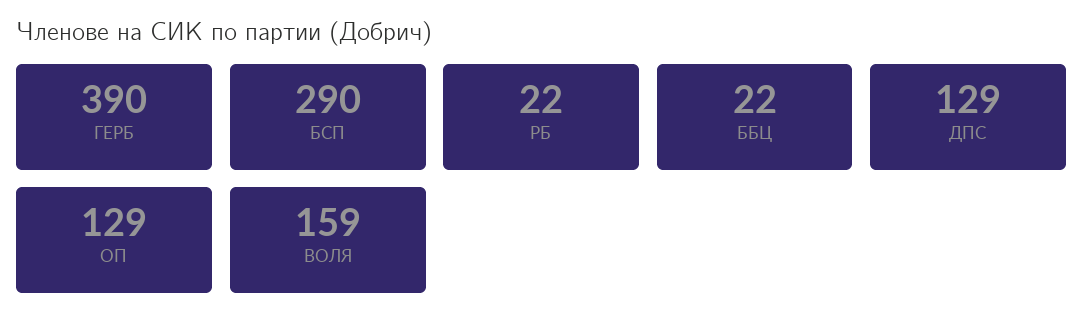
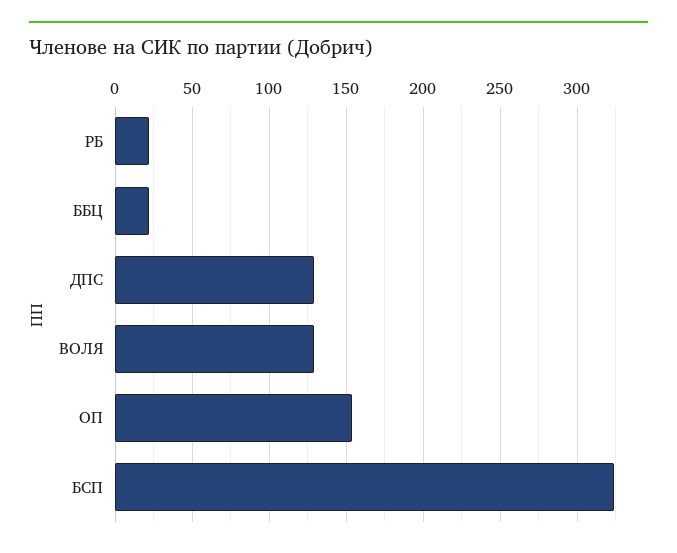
ГЕРБ: 390 -> none
БСП: 290 -> 325
ОП: 129 -> 155
ВОЛЯ: 159 -> 130

